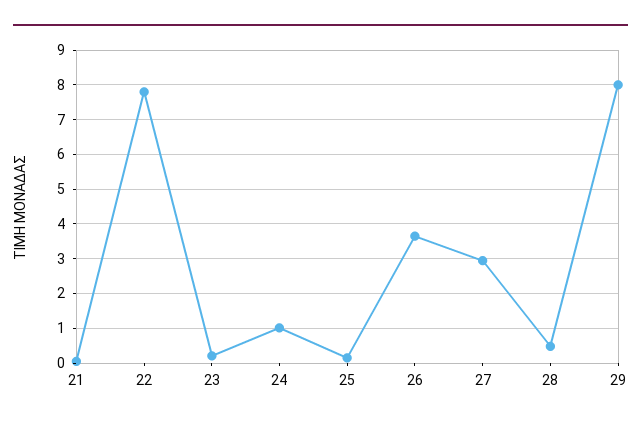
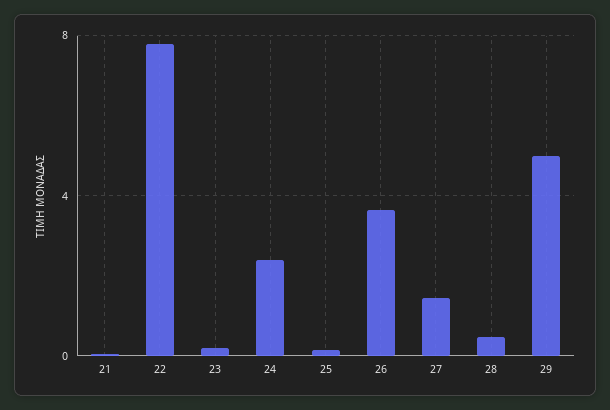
24: 1 -> 2.5
27: 3 -> 1.5
29: 8 -> 5

